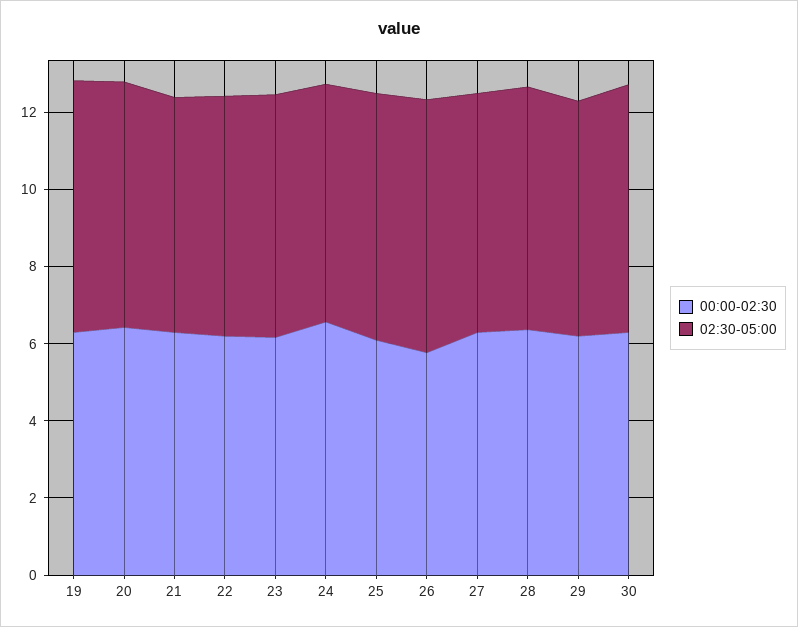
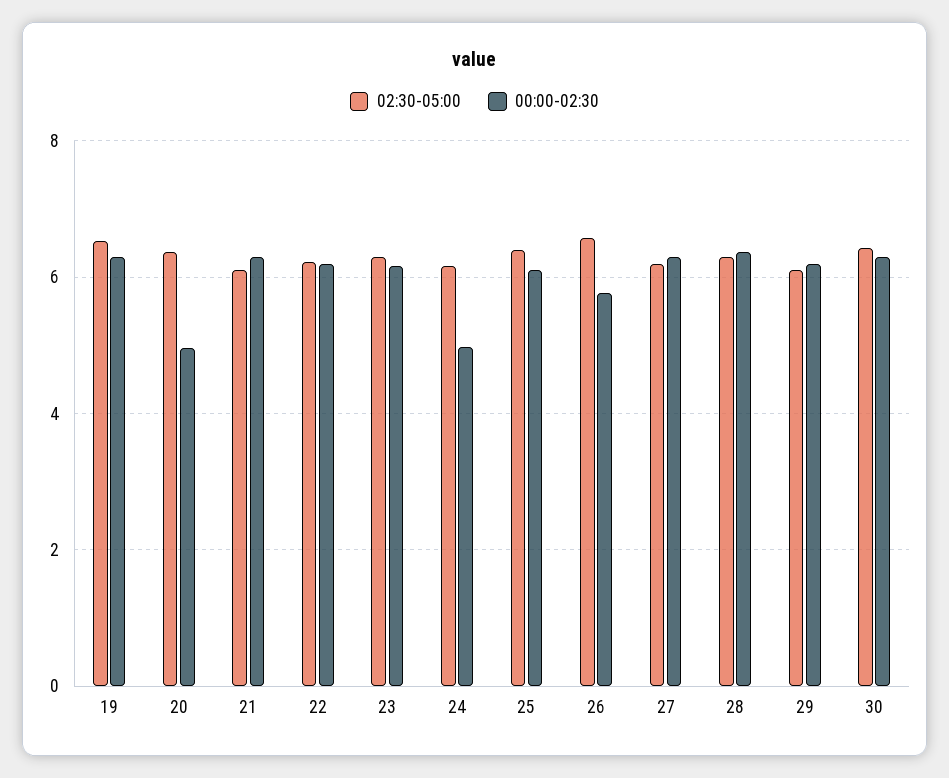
00:00-02:30, 20: 6.5 -> 5
00:00-02:30, 24: 6.5 -> 5

